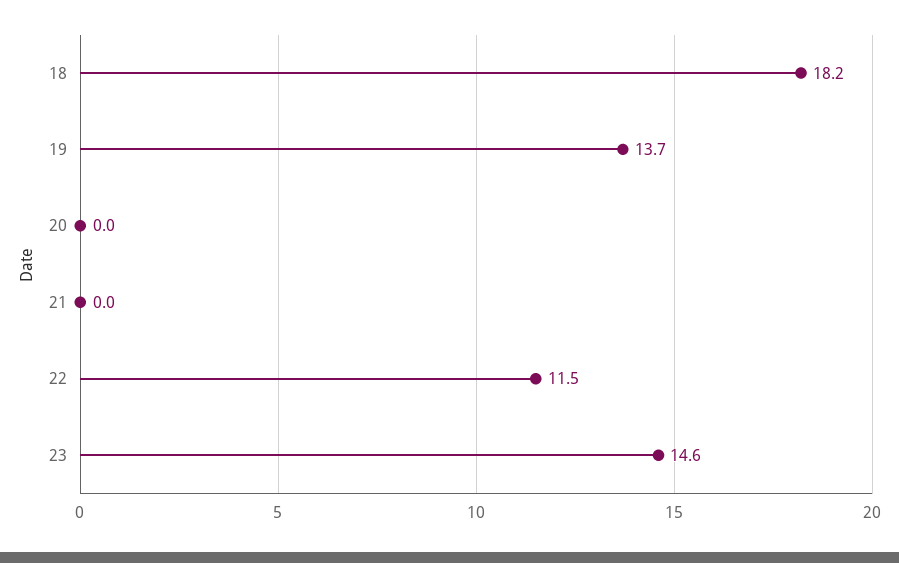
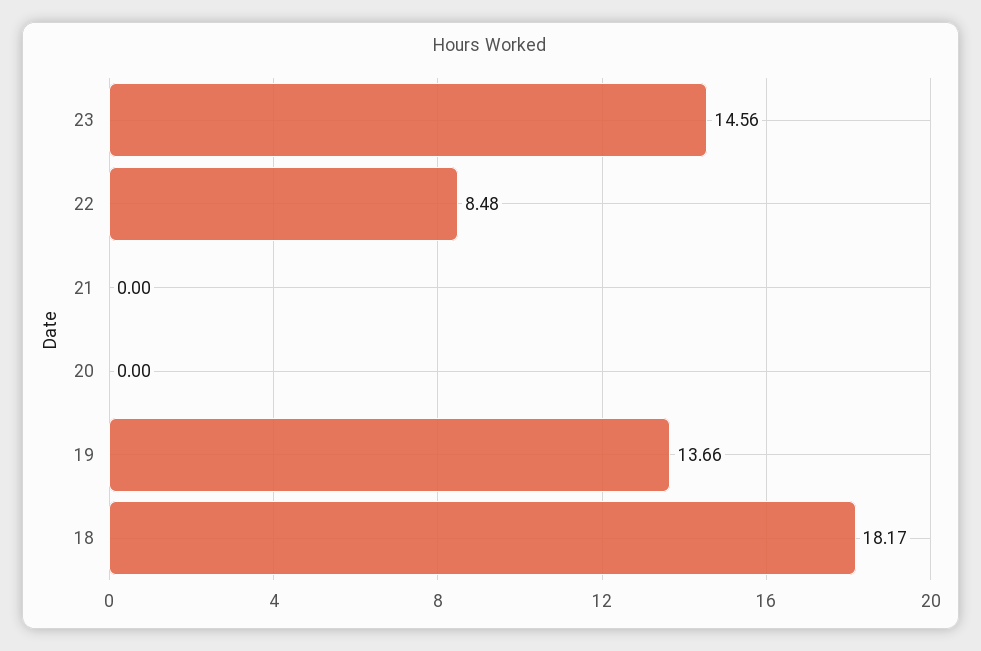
22: 11.5 -> 8.48

